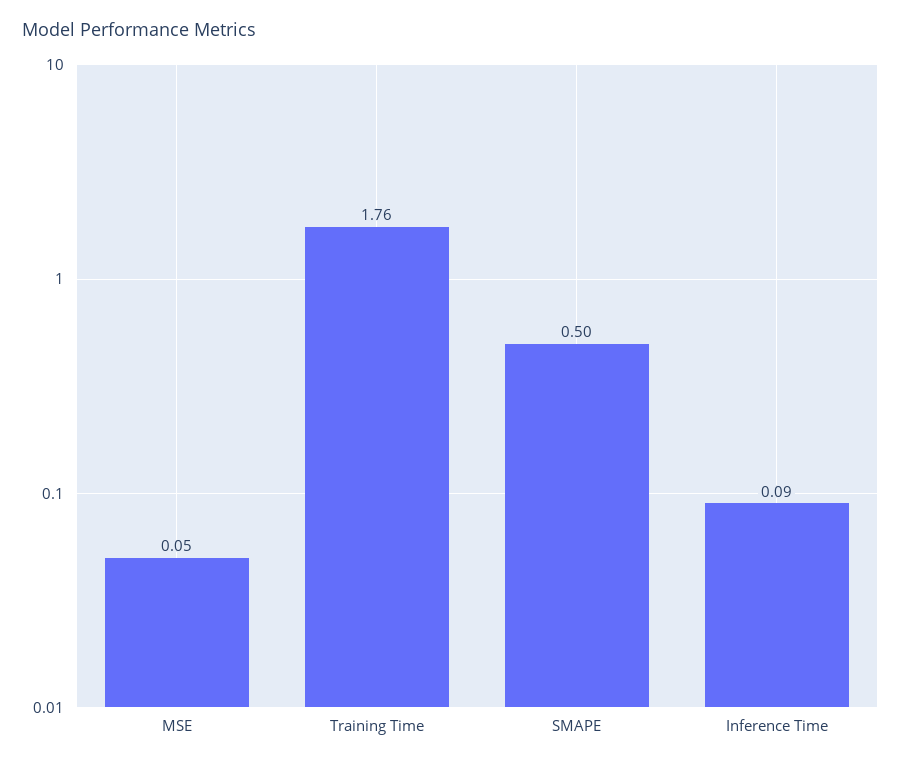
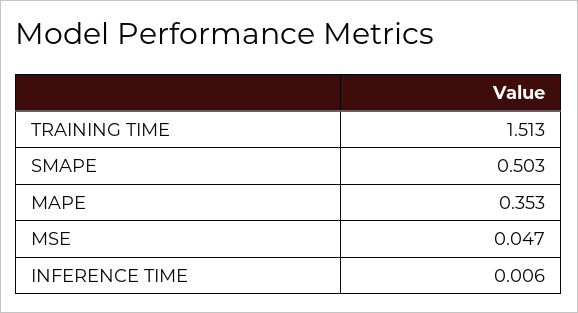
Training Time: 1.76 -> 1.513
Inference Time: 0.09 -> 0.006
MAPE: none -> 0.353

